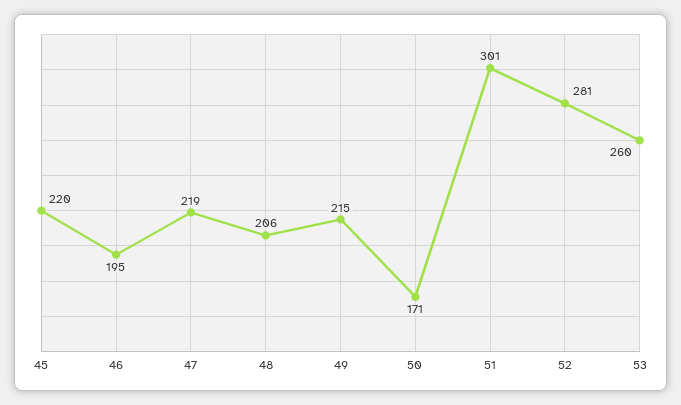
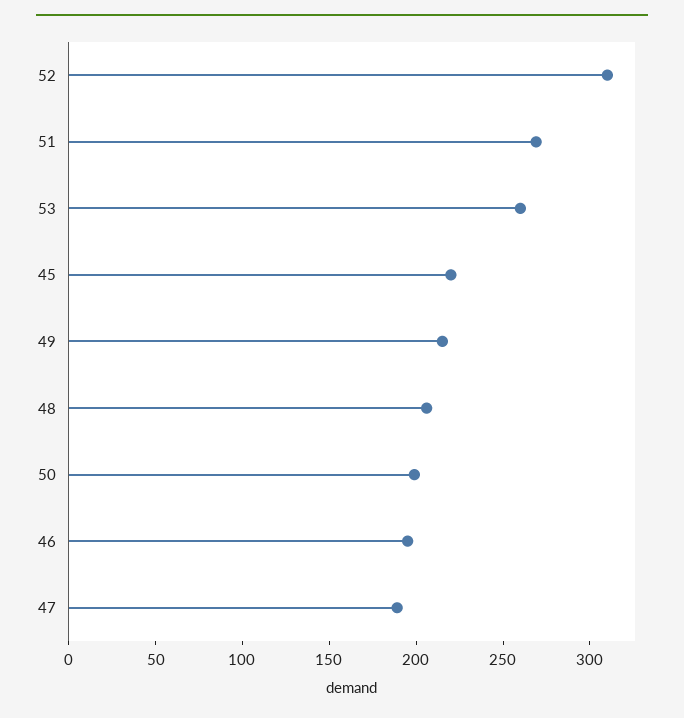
47: 219 -> 190
50: 171 -> 200
51: 301 -> 270
52: 281 -> 310

